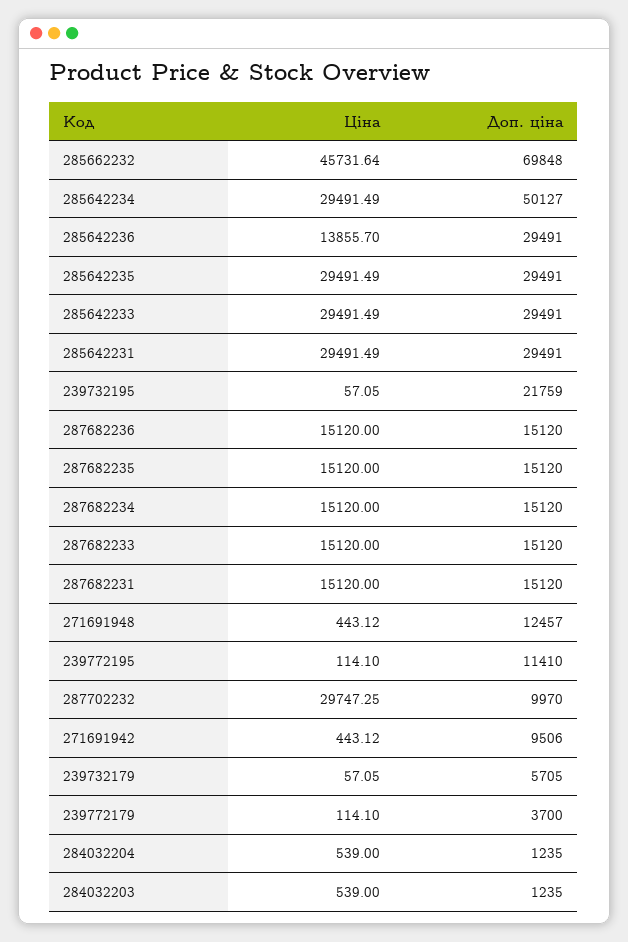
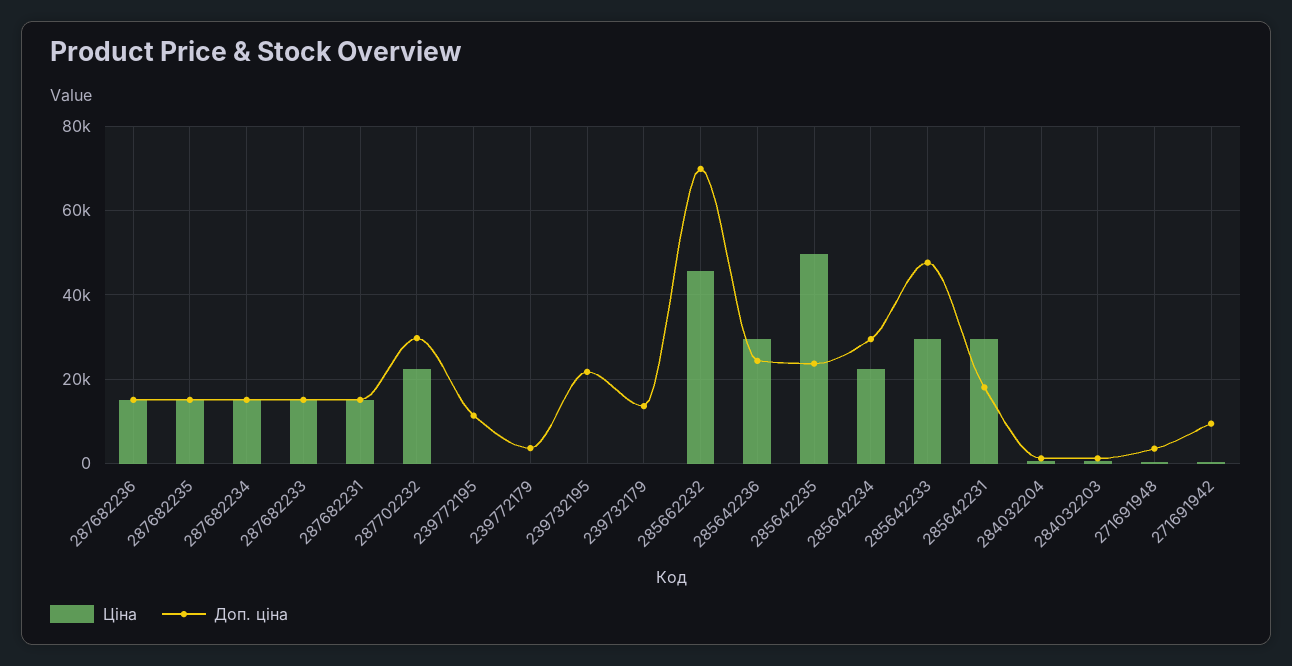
Ціна, 285642234: 29491.49 -> 22000
Доп. ціна, 285642234: 50127 -> 30000
Ціна, 285642236: 13855.7 -> 30000
Доп. ціна, 285642236: 29491 -> 24000
Ціна, 285642235: 29491.49 -> 50000
Доп. ціна, 285642235: 29491 -> 24000
Доп. ціна, 285642233: 29491 -> 48000
Доп. ціна, 285642231: 29491 -> 18000
Доп. ціна, 271691948: 12457 -> 4000
Ціна, 287702232: 29747.25 -> 22000
Доп. ціна, 287702232: 9970 -> 30000
Доп. ціна, 239732179: 5705 -> 14000

